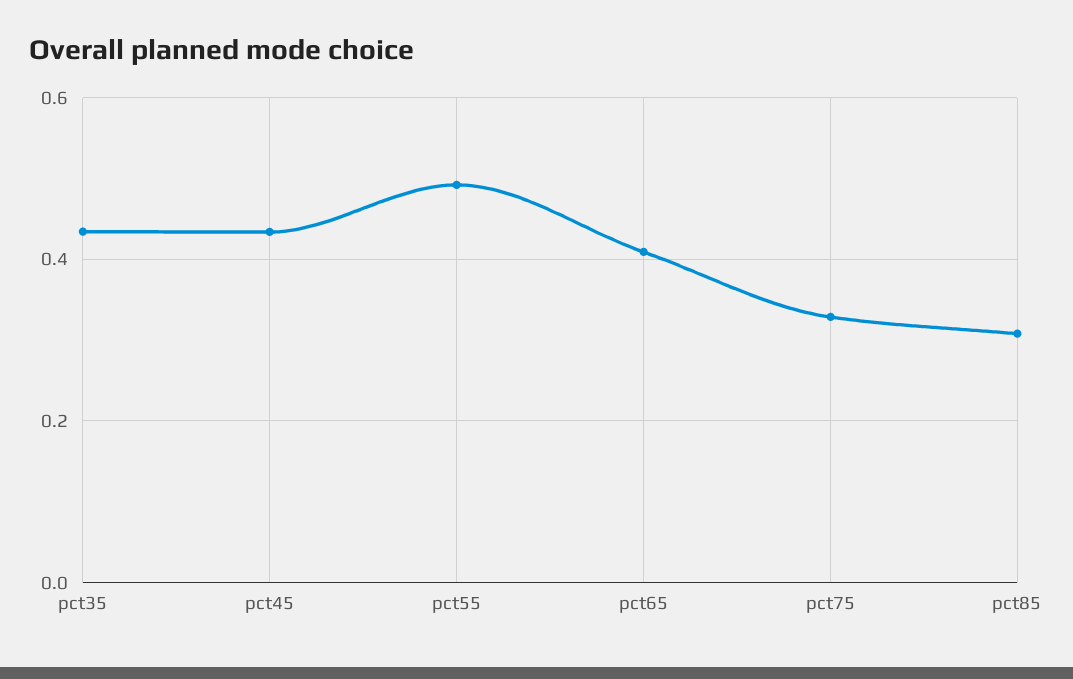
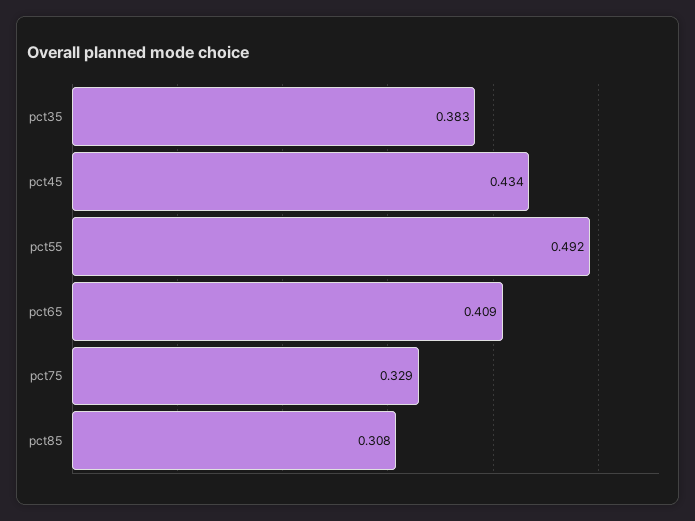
pct35: 0.44 -> 0.383

